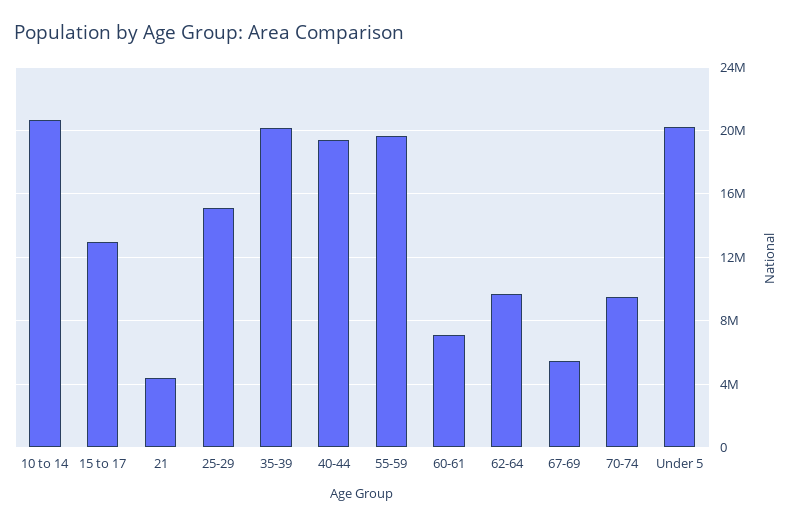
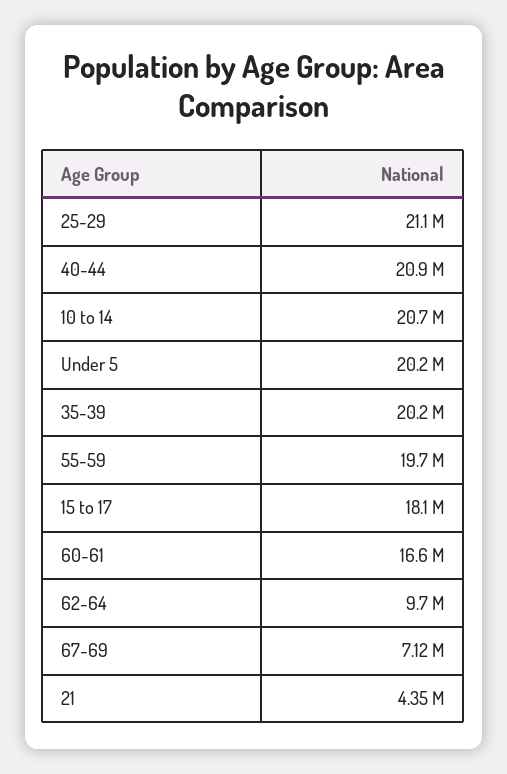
15 to 17: 13000000 -> 18100000
25-29: 15000000 -> 21100000
40-44: 19500000 -> 20900000
60-61: 7000000 -> 16600000
67-69: 5500000 -> 7120000
70-74: 9500000 -> none

